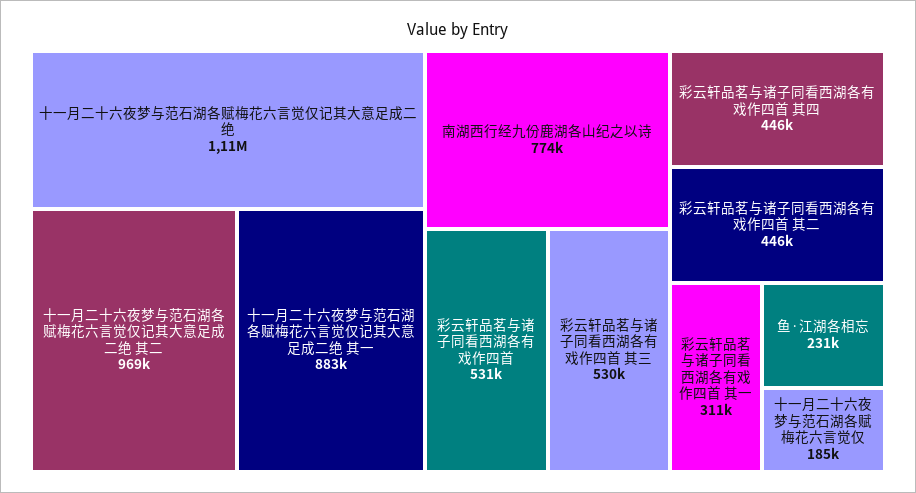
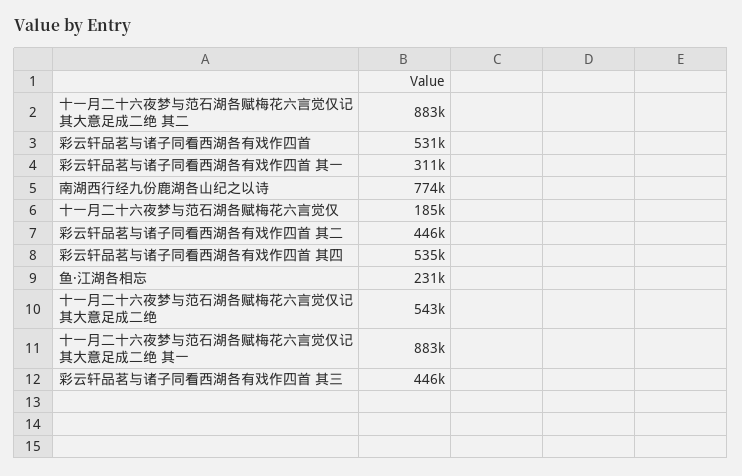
十一月二十六夜梦与范石湖各赋梅花六言觉仅记其大意足成二绝: 1110000 -> 543000
十一月二十六夜梦与范石湖各赋梅花六言觉仅记其大意足成二绝 其二: 969000 -> 883000
彩云轩品茗与诸子同看西湖各有戏作四首 其三: 530000 -> 446000
彩云轩品茗与诸子同看西湖各有戏作四首 其四: 446000 -> 535000

